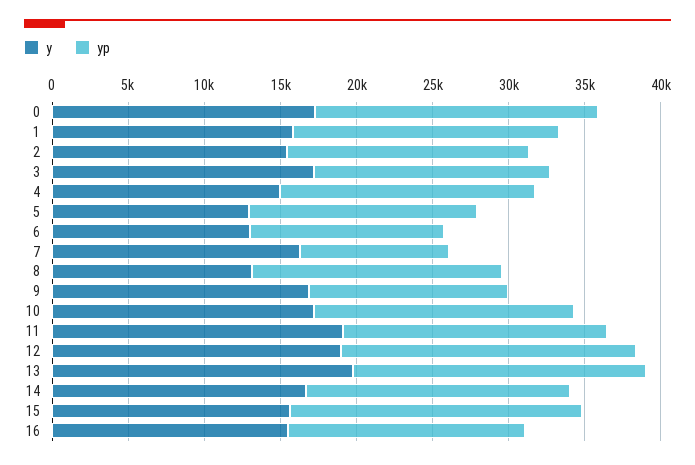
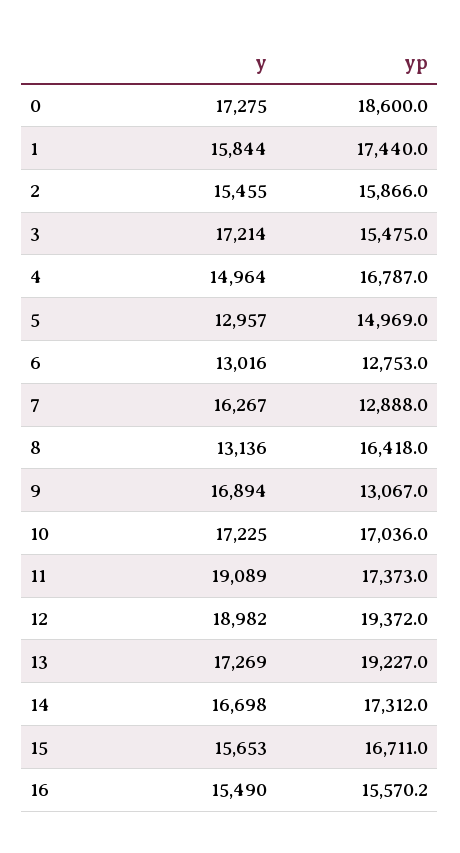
yp, 7: 10000 -> 12888
y, 13: 20000 -> 17269
yp, 15: 19000 -> 16711

